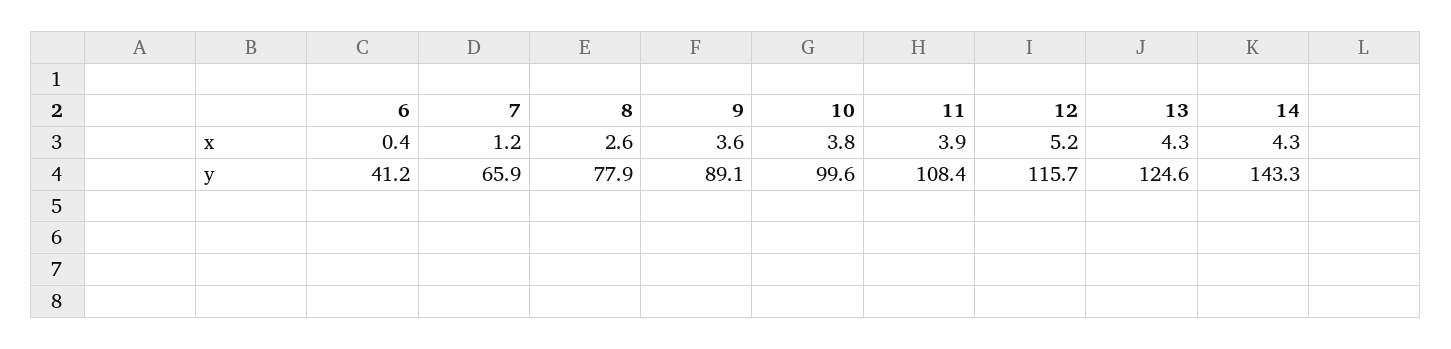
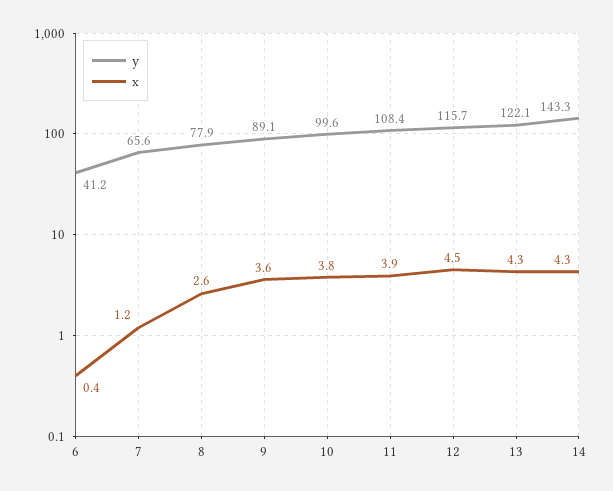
x, 12: 5.2 -> 4.5
y, 7: 65.9 -> 65.6
y, 13: 124.6 -> 122.1

